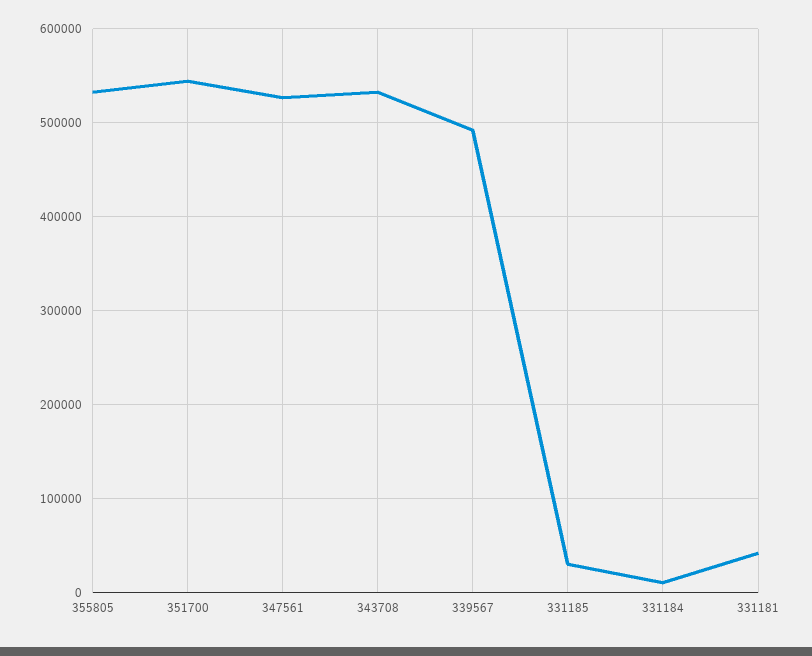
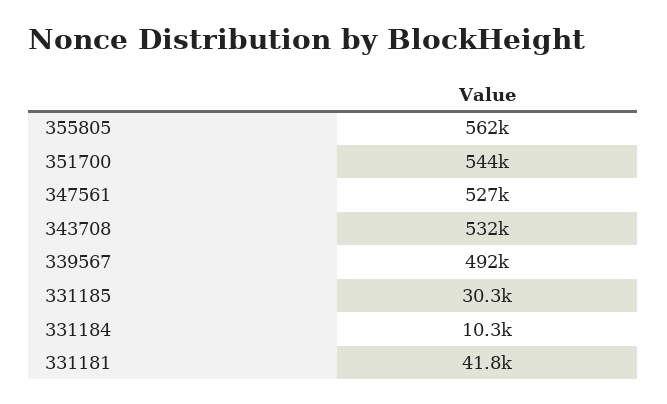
355805: 530000 -> 562000

